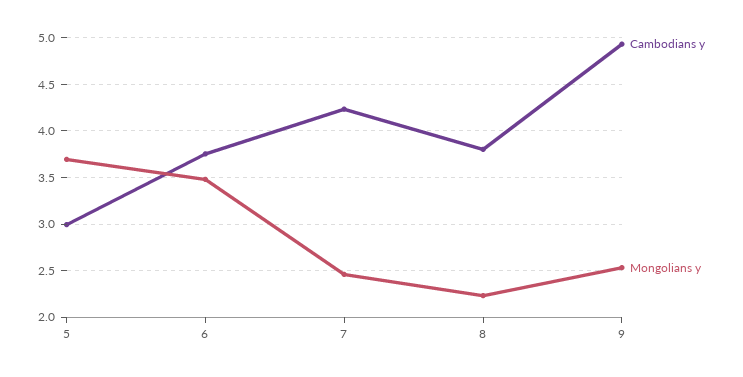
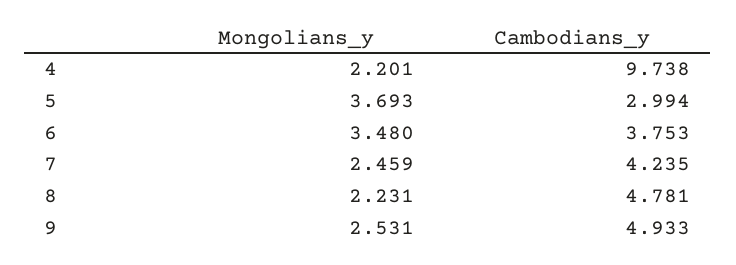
Cambodians y, 8: 3.8 -> 4.781
Mongolians y, 4: none -> 2.201
Cambodians y, 4: none -> 9.738

